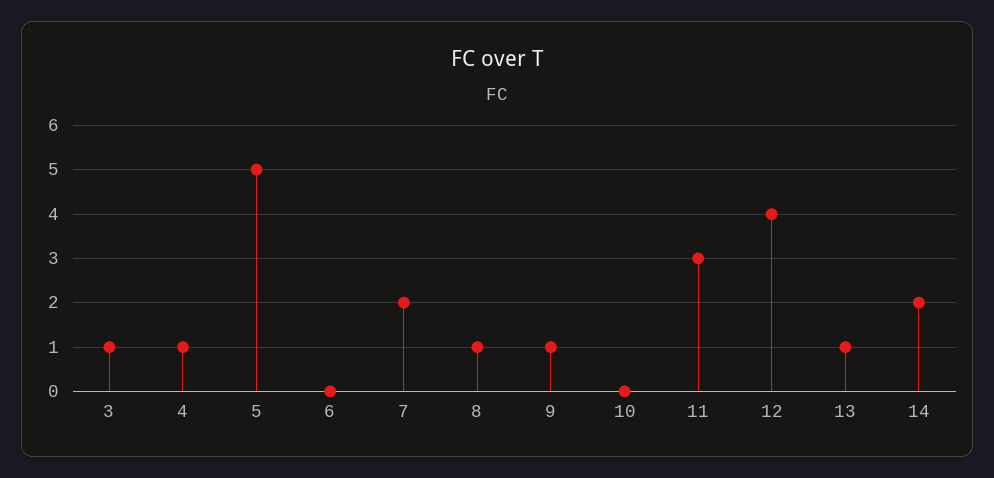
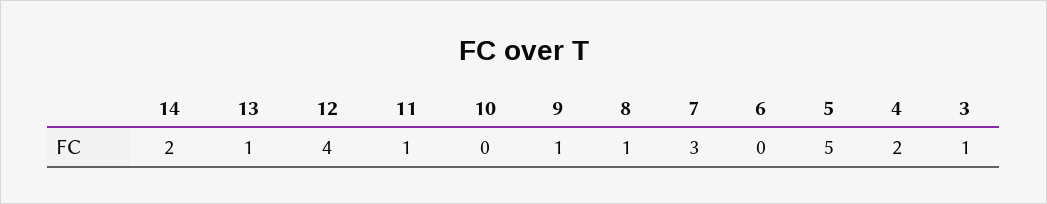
4: 1 -> 2
7: 2 -> 3
11: 3 -> 1

